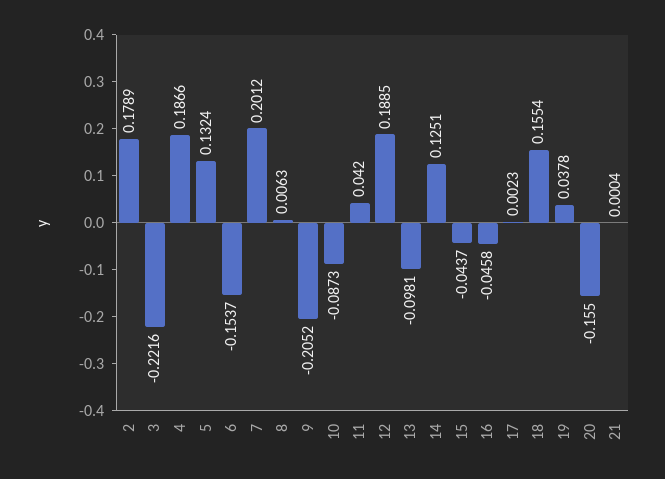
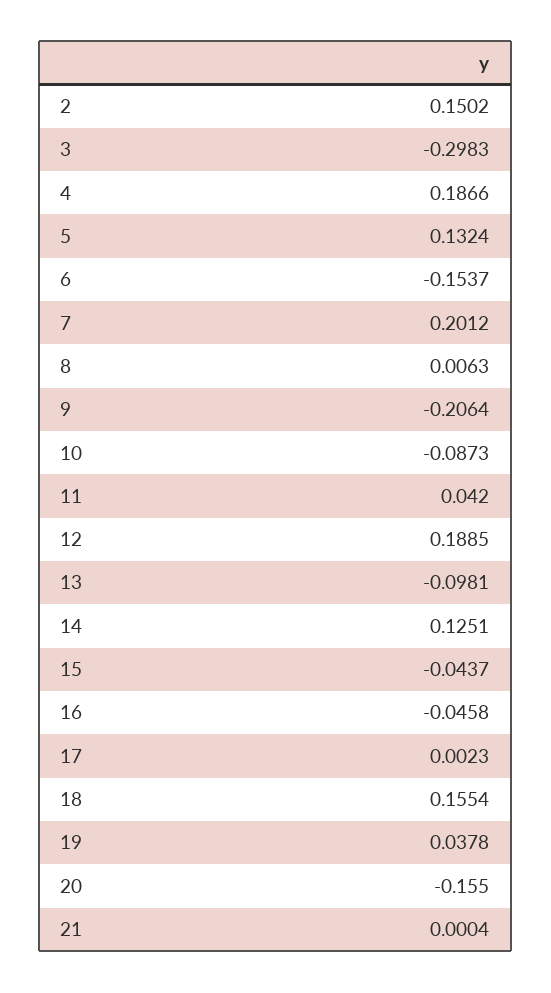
2: 0.1789 -> 0.1502
3: -0.2216 -> -0.2983
9: -0.2052 -> -0.2064

